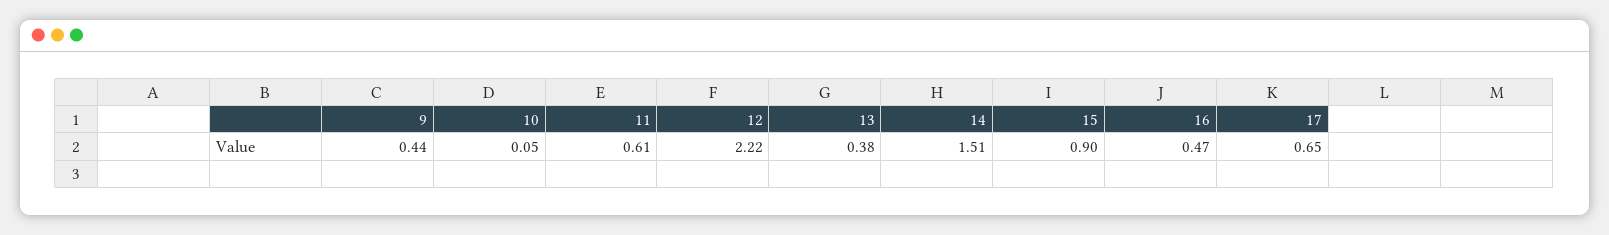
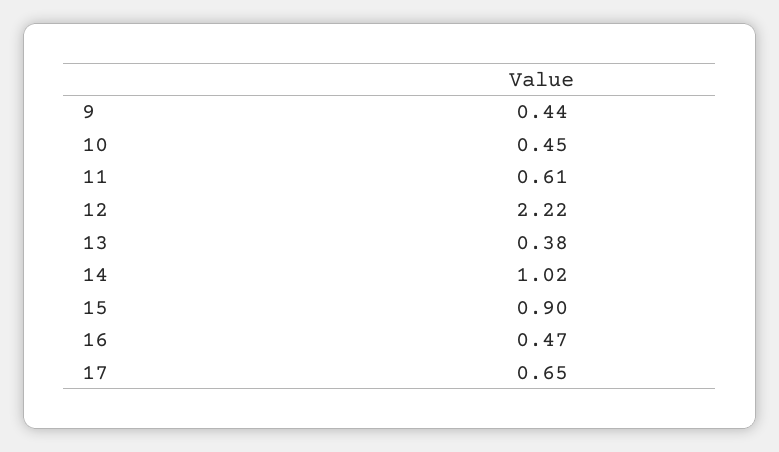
10: 0.05 -> 0.45
14: 1.51 -> 1.02

